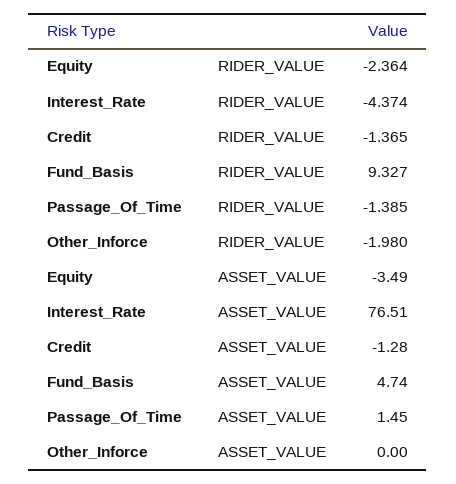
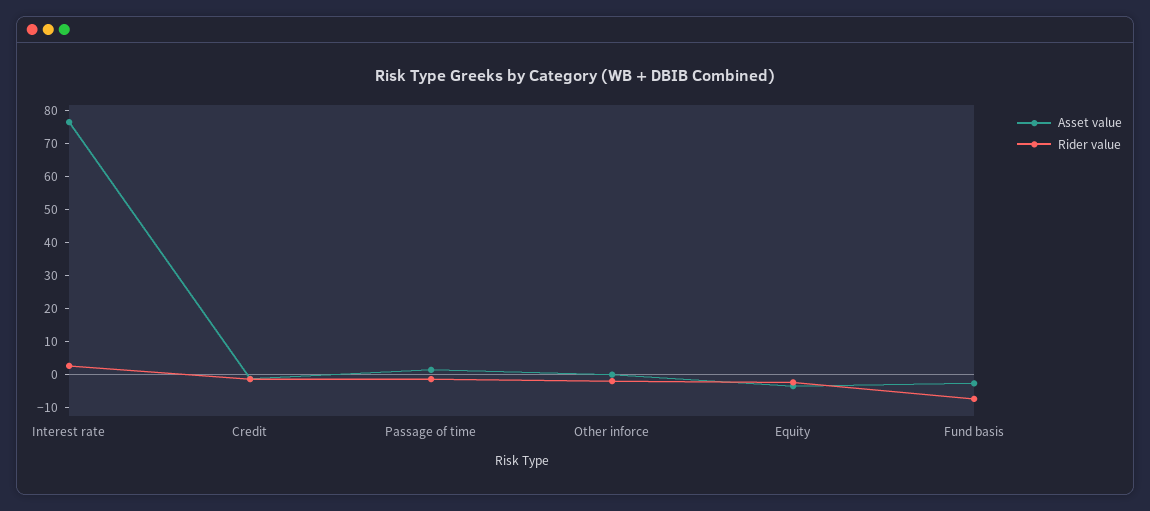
RIDER_VALUE, Interest_Rate: -4.374 -> 2.5
RIDER_VALUE, Fund_Basis: 9.327 -> -7.5
ASSET_VALUE, Fund_Basis: 4.74 -> -2.5

